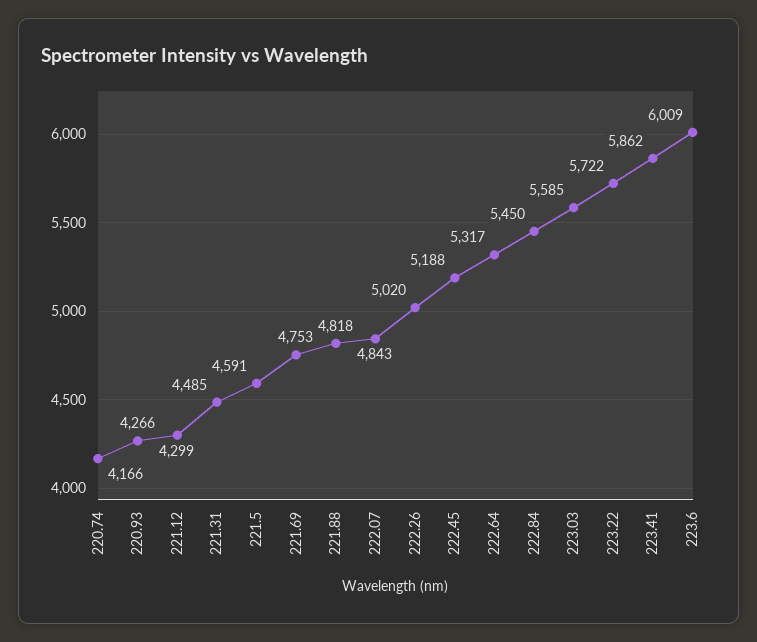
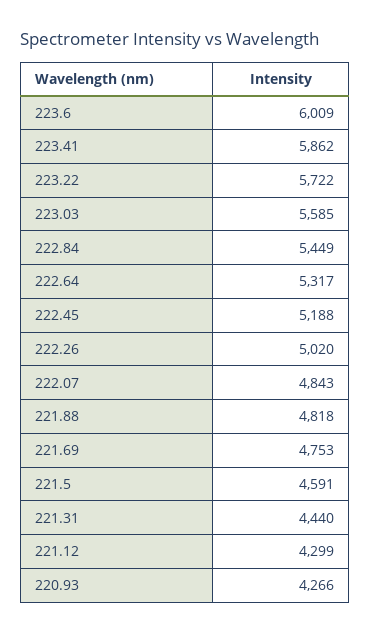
220.74: 4166 -> none
221.31: 4485 -> 4440
222.84: 5450 -> 5449

